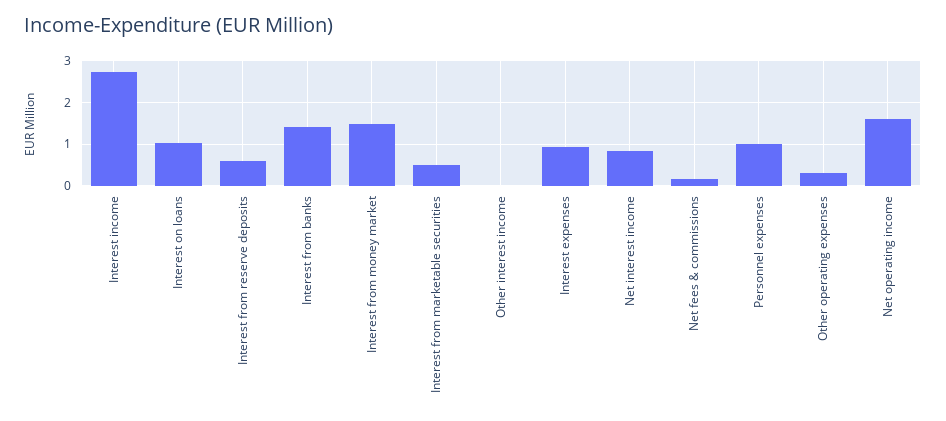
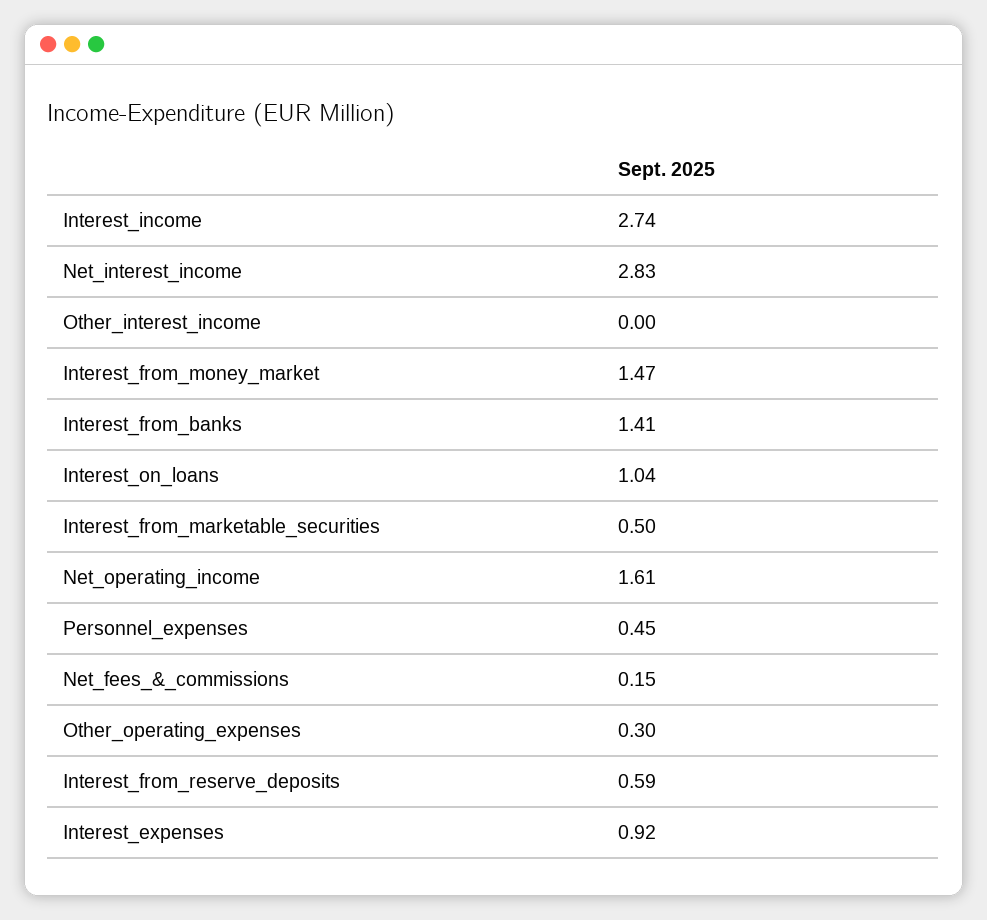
Net interest income: 0.8 -> 2.83
Personnel expenses: 1 -> 0.45

